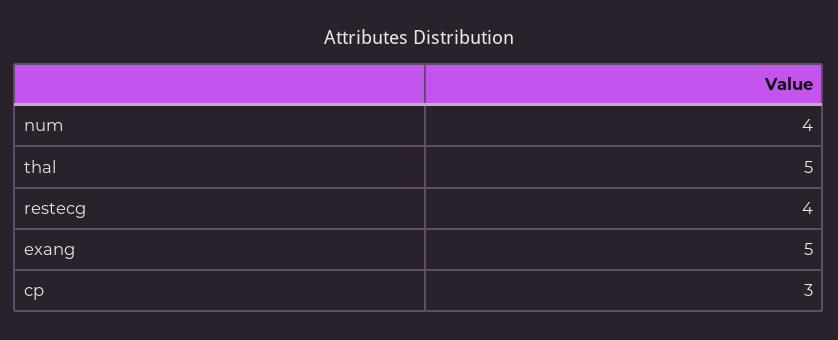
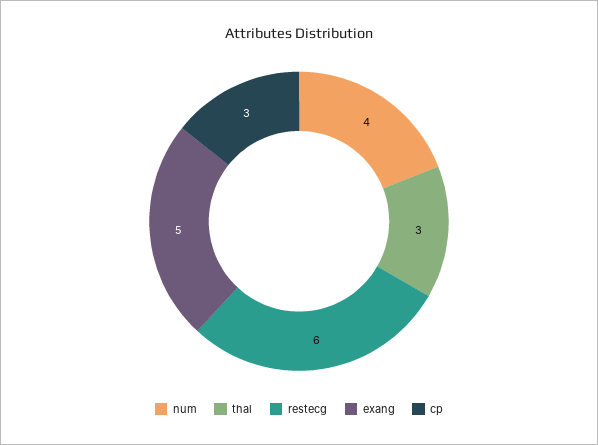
thal: 5 -> 3
restecg: 4 -> 6

